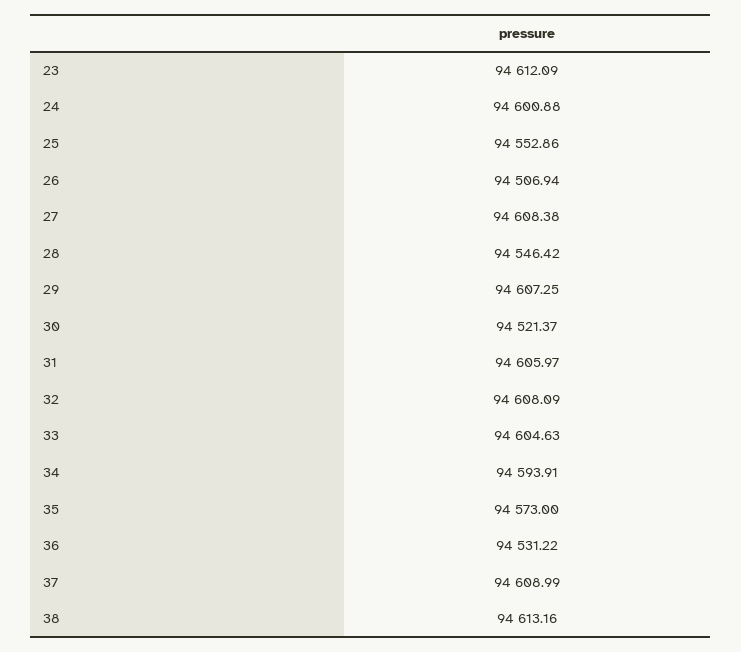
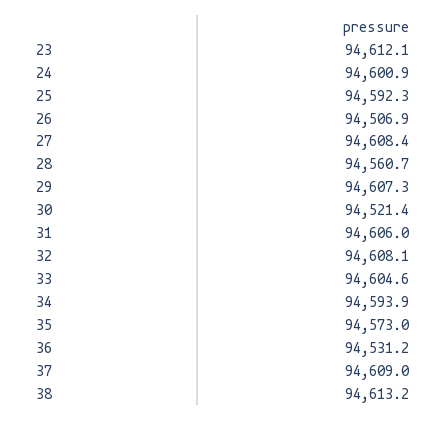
25: 94552.86 -> 94592.3
28: 94546.42 -> 94560.7

